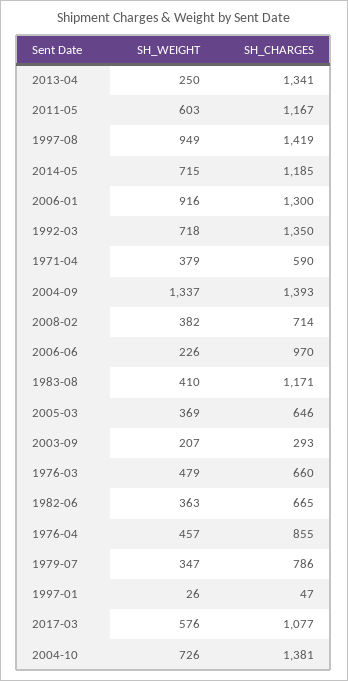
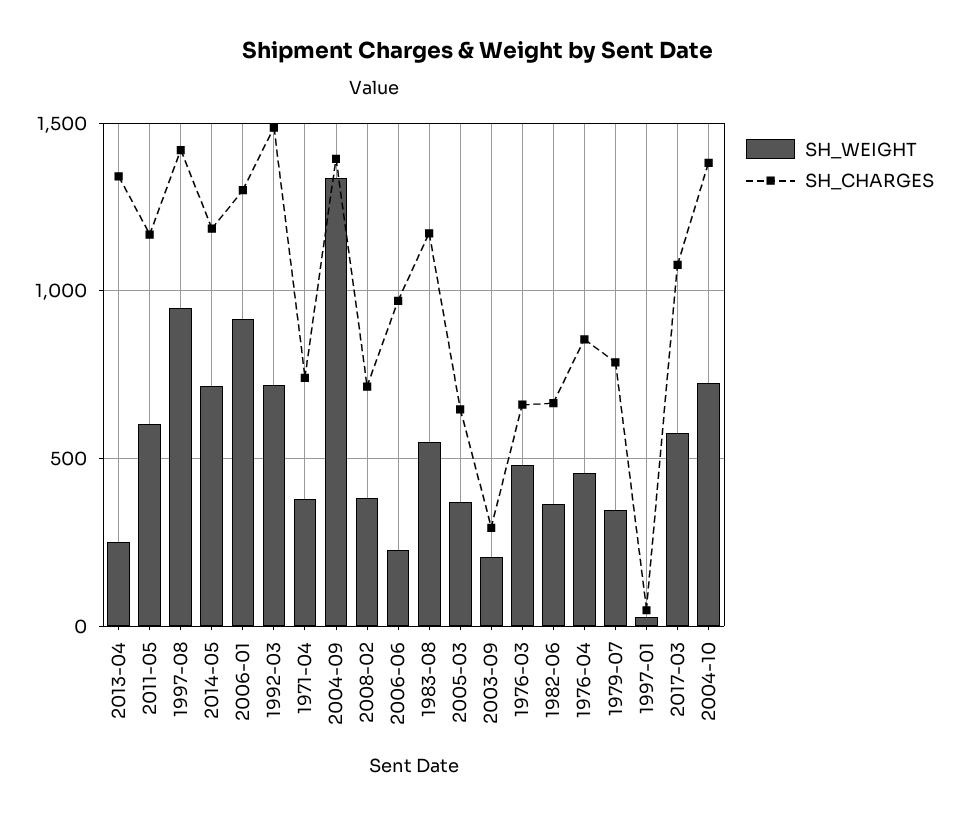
SH_CHARGES, 1992-03: 1350 -> 1500
SH_CHARGES, 1971-04: 590 -> 750
SH_WEIGHT, 1983-08: 410 -> 550

